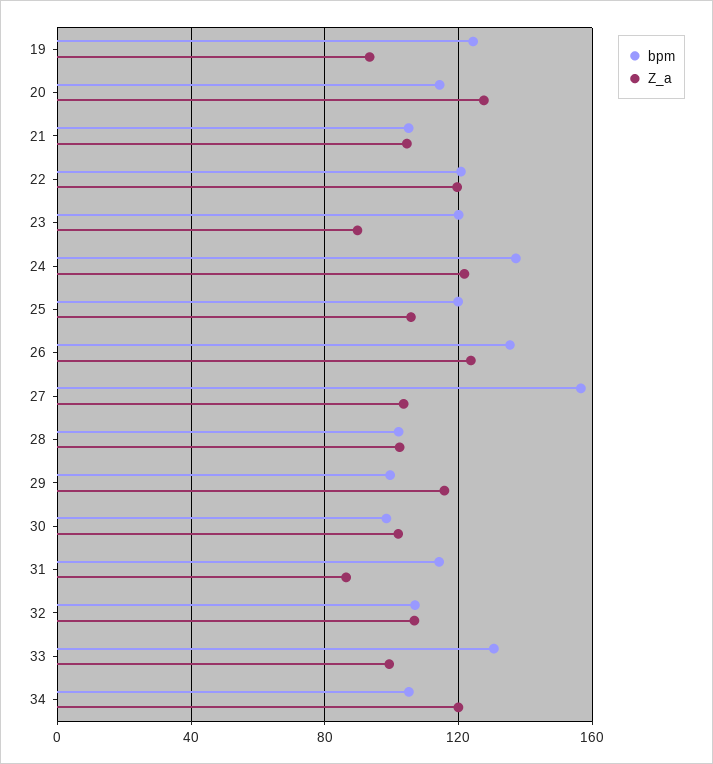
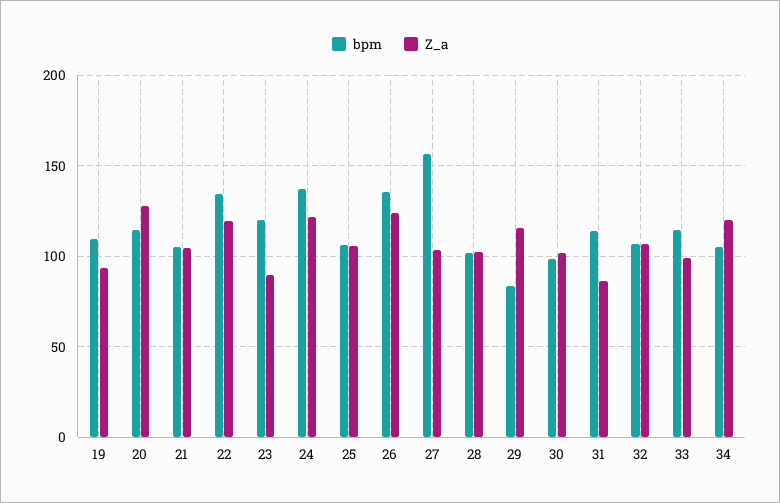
bpm, 19: 125 -> 110
bpm, 22: 120 -> 135
bpm, 25: 120 -> 105
bpm, 29: 100 -> 85
bpm, 33: 130 -> 115

